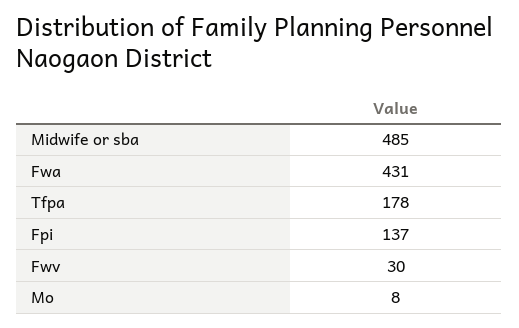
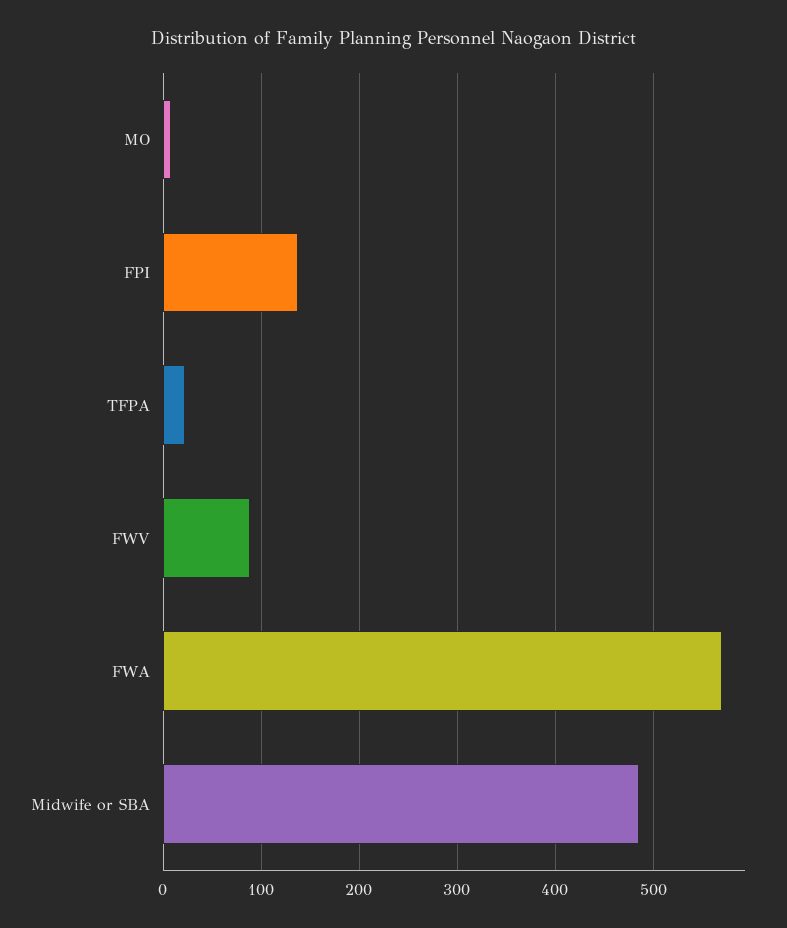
Fwa: 431 -> 570
Tfpa: 178 -> 20
Fwv: 30 -> 90

